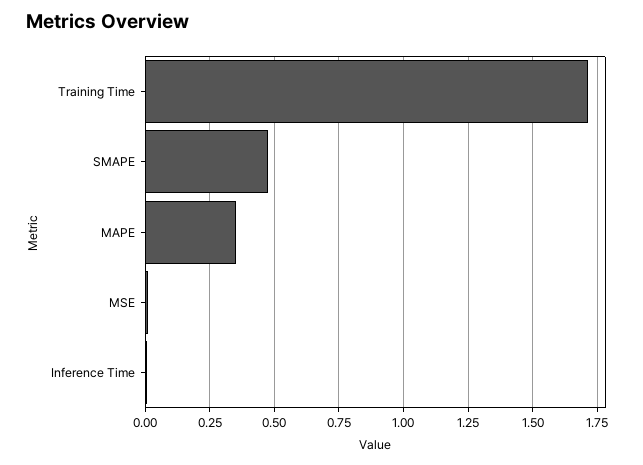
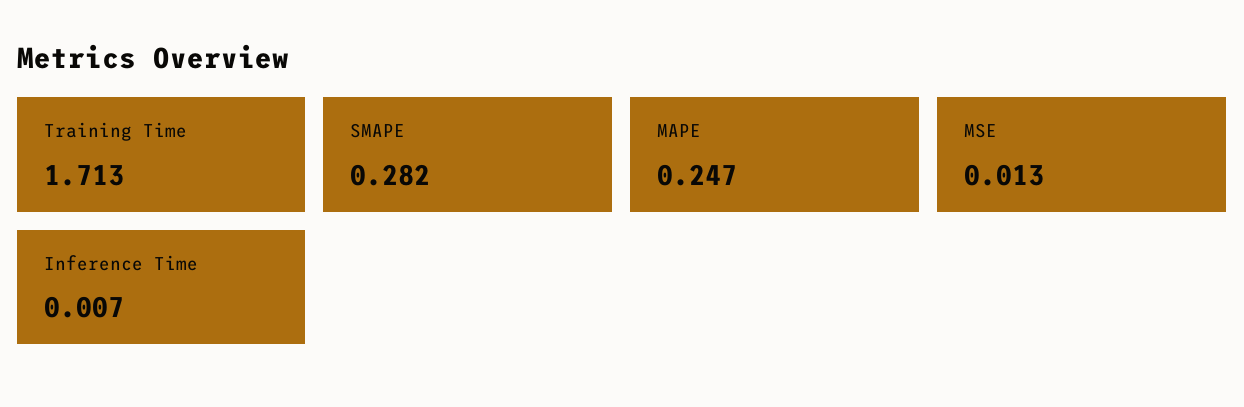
SMAPE: 0.475 -> 0.282
MAPE: 0.35 -> 0.247

